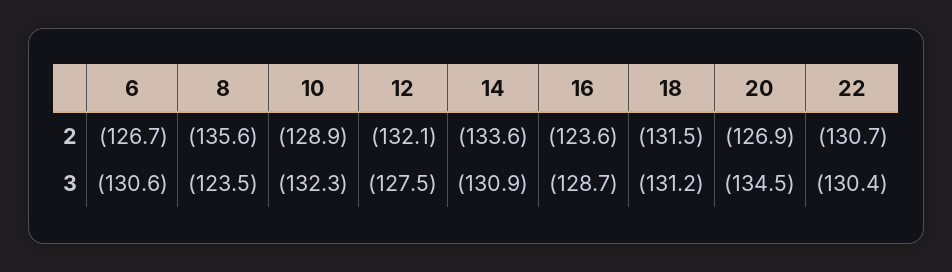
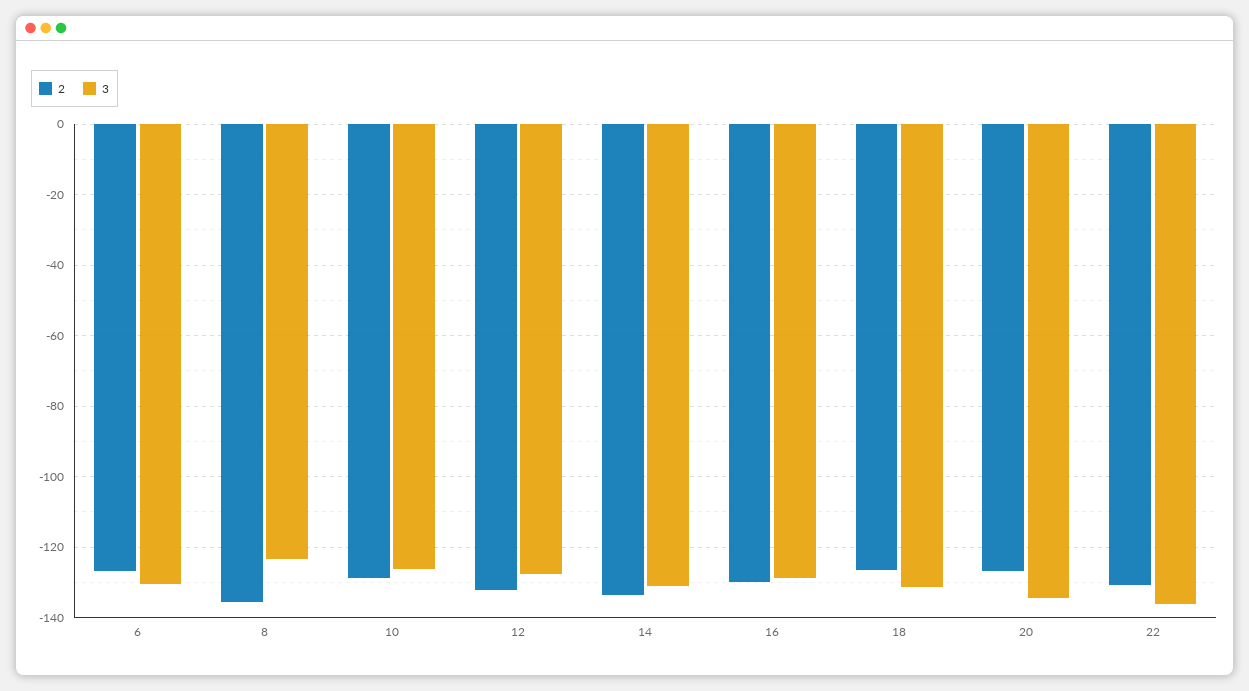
2, 16: -123.6 -> -130
2, 18: -131.5 -> -126
3, 10: -132.3 -> -126
3, 22: -130.4 -> -136

